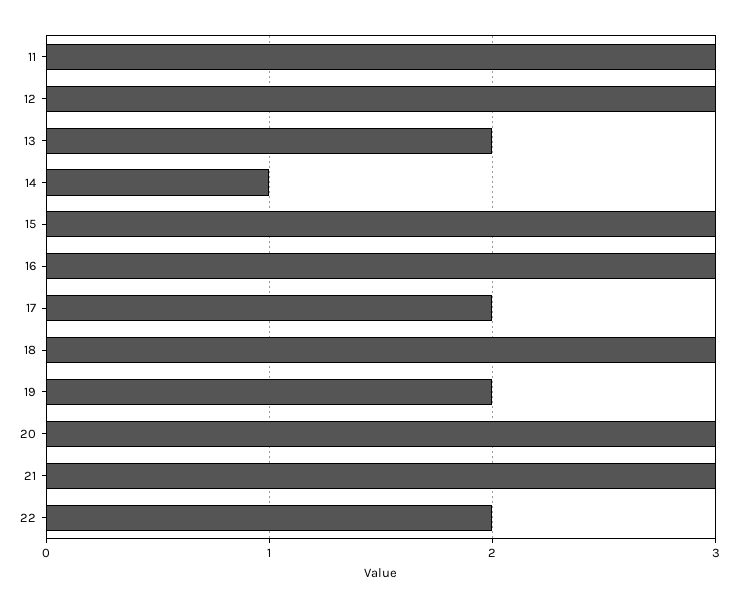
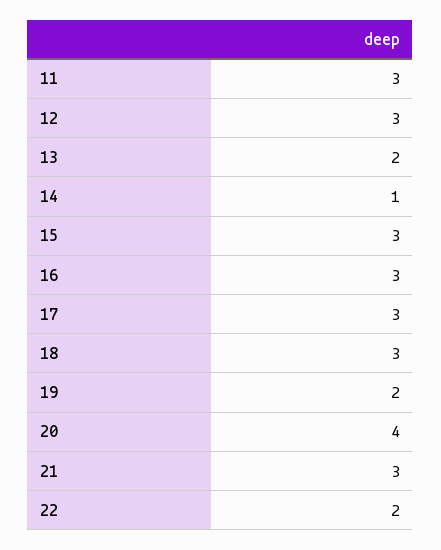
17: 2 -> 3
20: 3 -> 4

